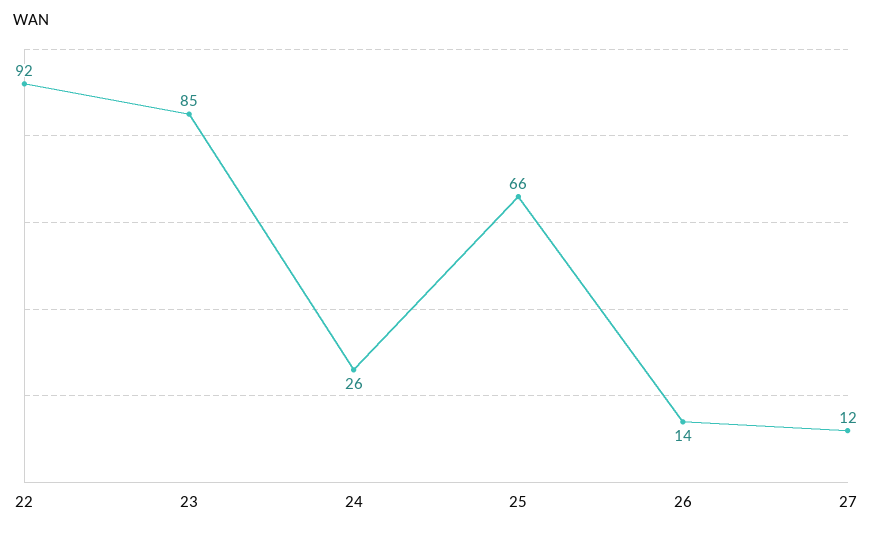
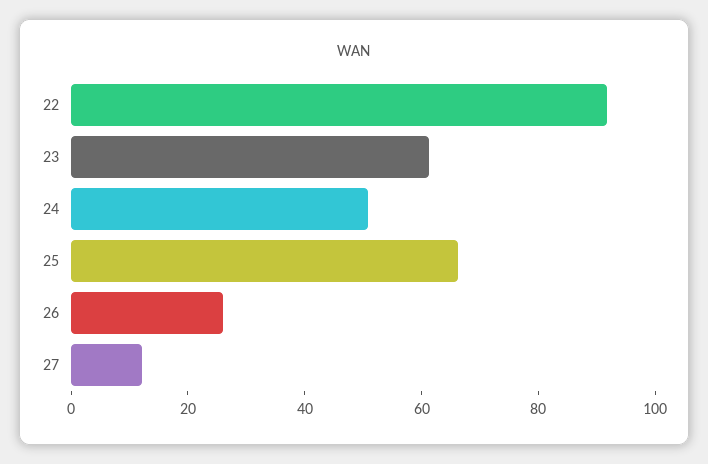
23: 85 -> 60
24: 26 -> 50
26: 14 -> 25

